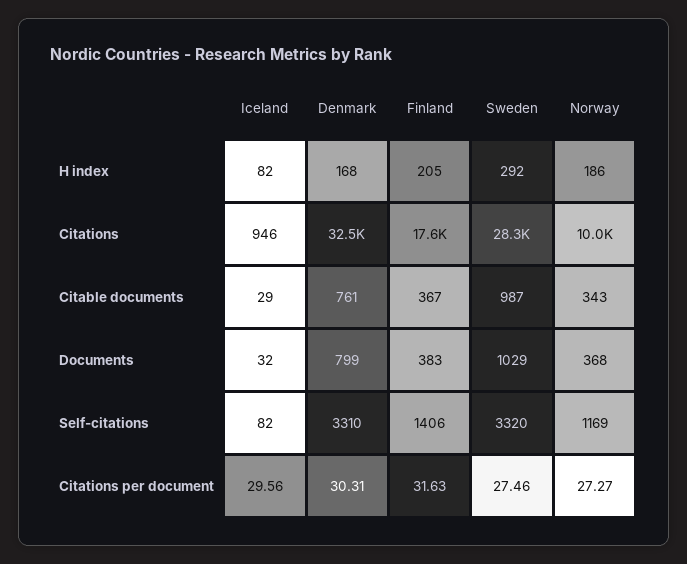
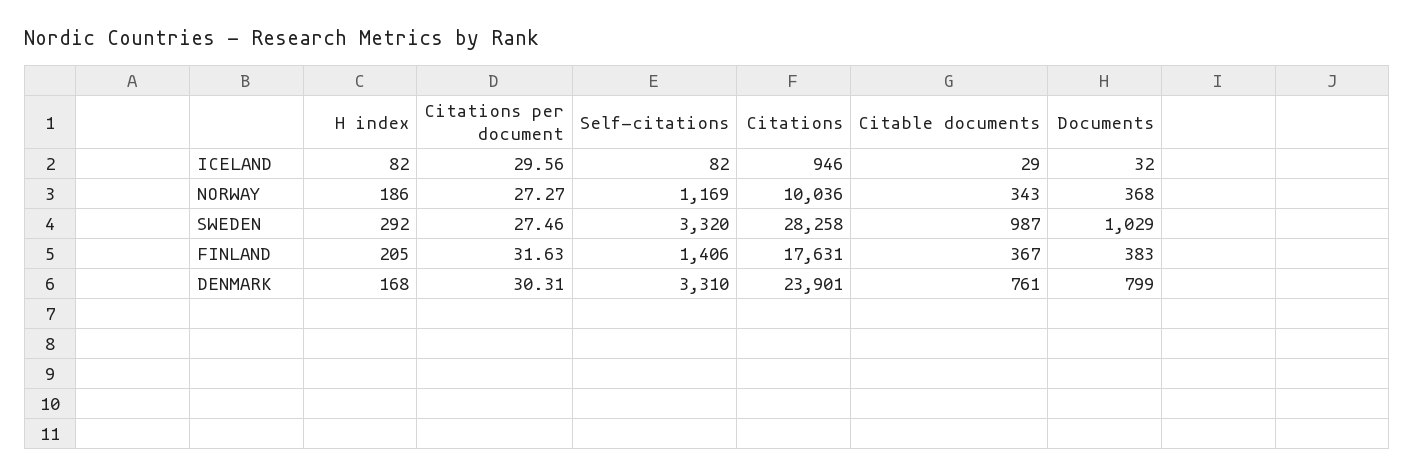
Denmark, Citations: 32500 -> 23901

